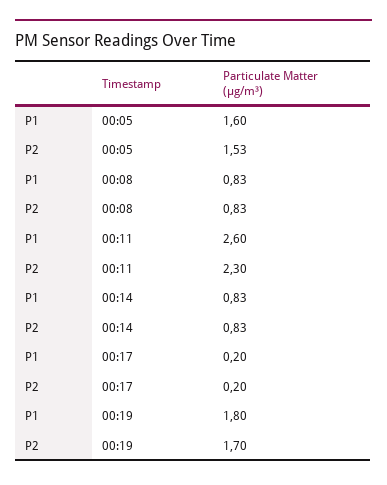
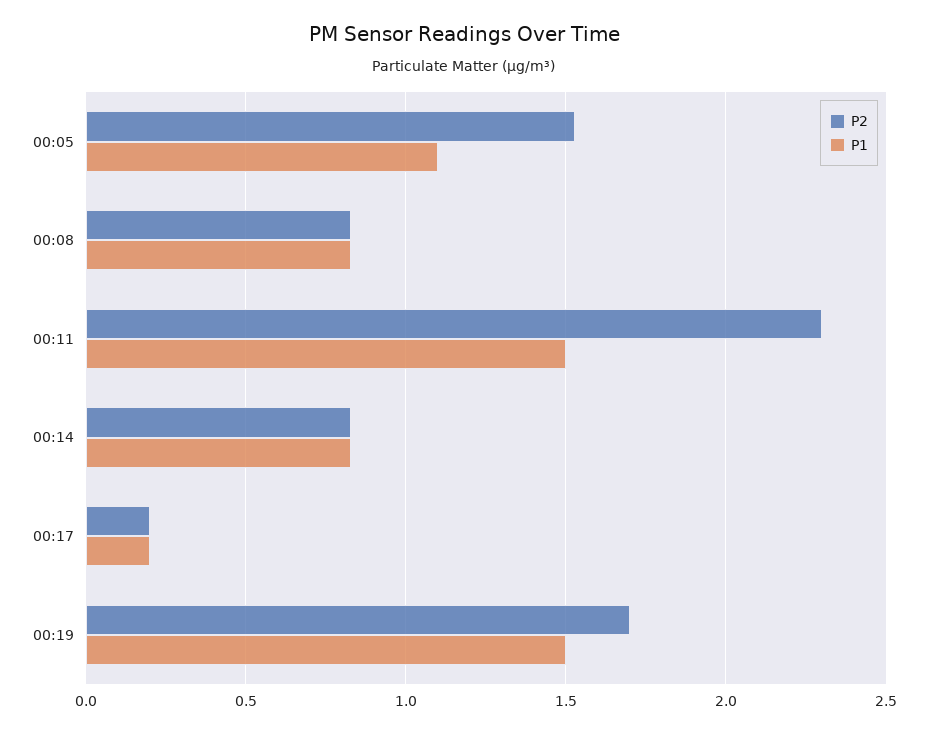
P1, 00:05: 1.6 -> 1.1
P1, 00:11: 2.6 -> 1.5
P1, 00:19: 1.8 -> 1.5

